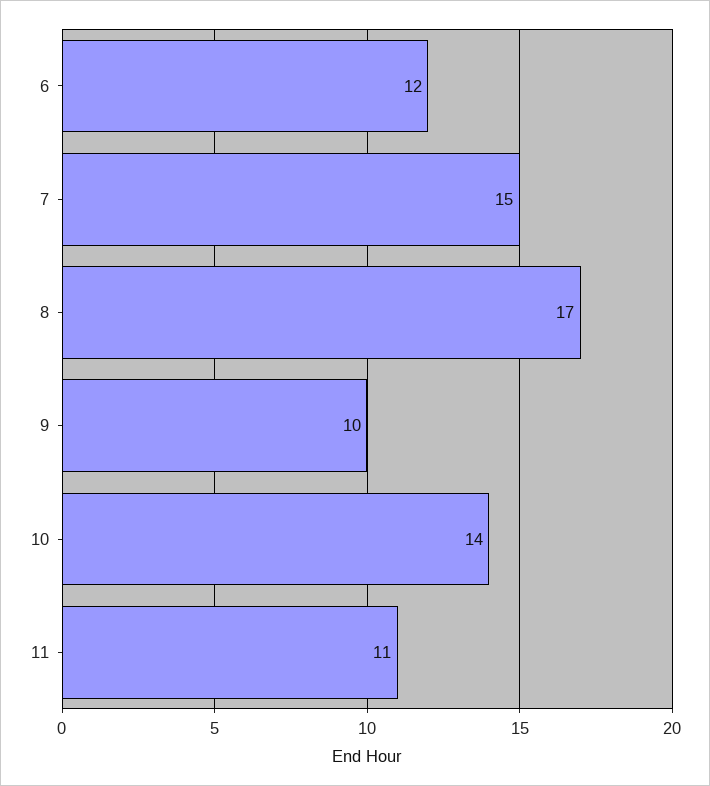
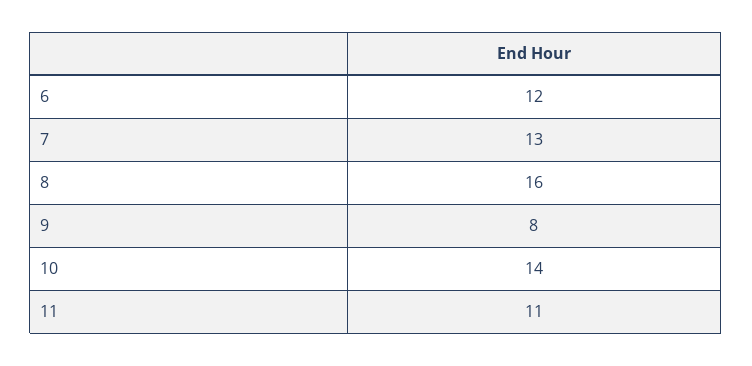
7: 15 -> 13
8: 17 -> 16
9: 10 -> 8

